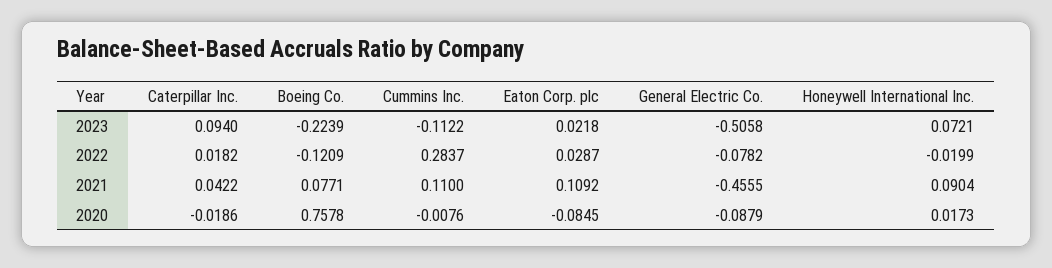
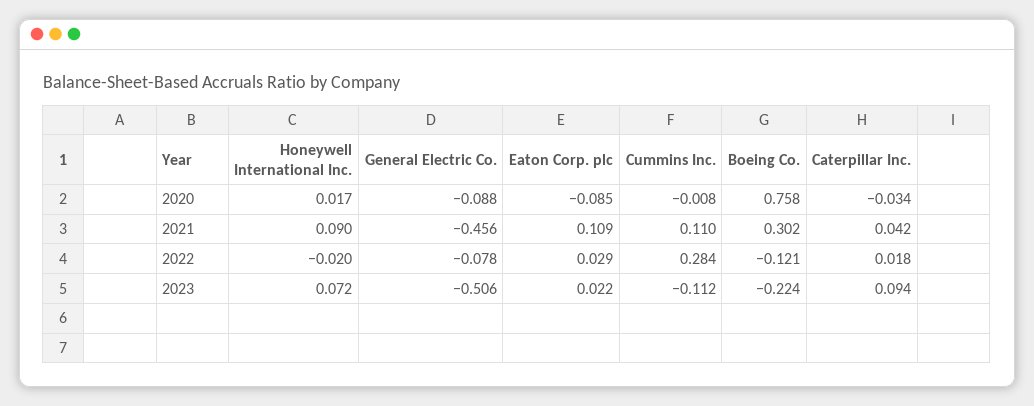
Boeing Co., 2021: 0.0771 -> 0.302
Caterpillar Inc., 2020: -0.0186 -> -0.034

